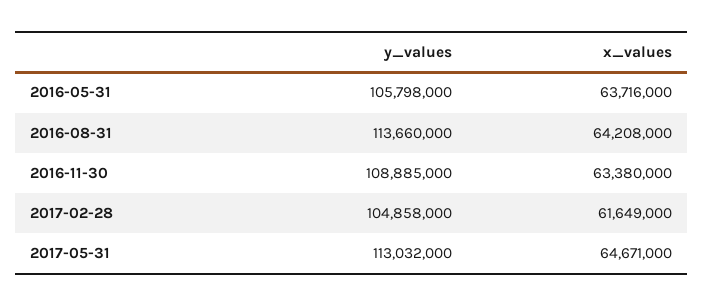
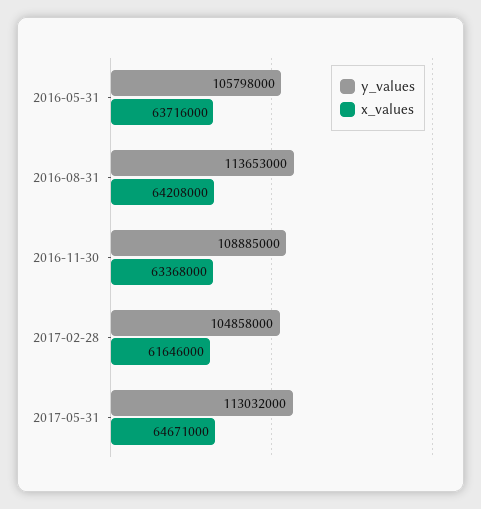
y_values, 2016-08-31: 113660000 -> 113653000
x_values, 2016-11-30: 63380000 -> 63368000
x_values, 2017-02-28: 61649000 -> 61646000

